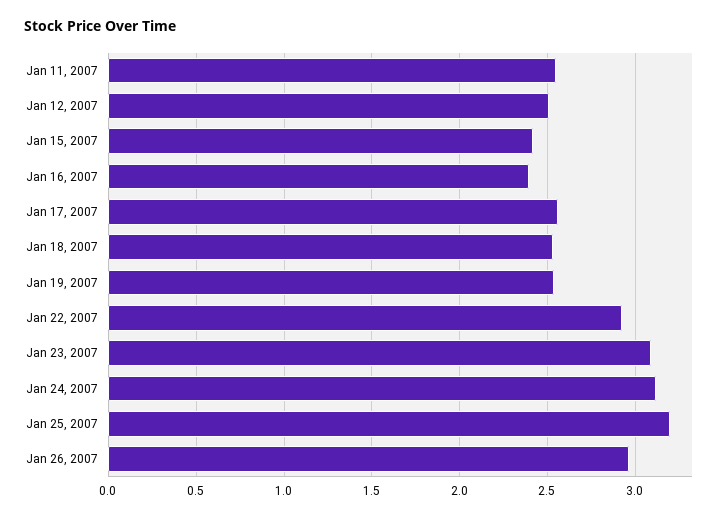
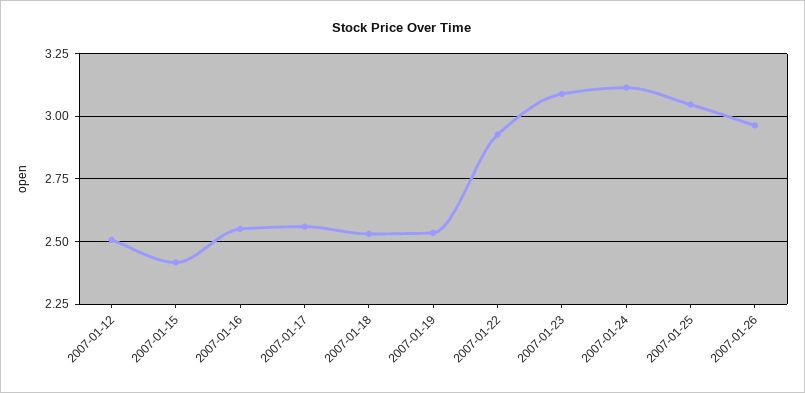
Jan 11, 2007: 2.55 -> none
Jan 16, 2007: 2.4 -> 2.55
Jan 25, 2007: 3.2 -> 3.05

